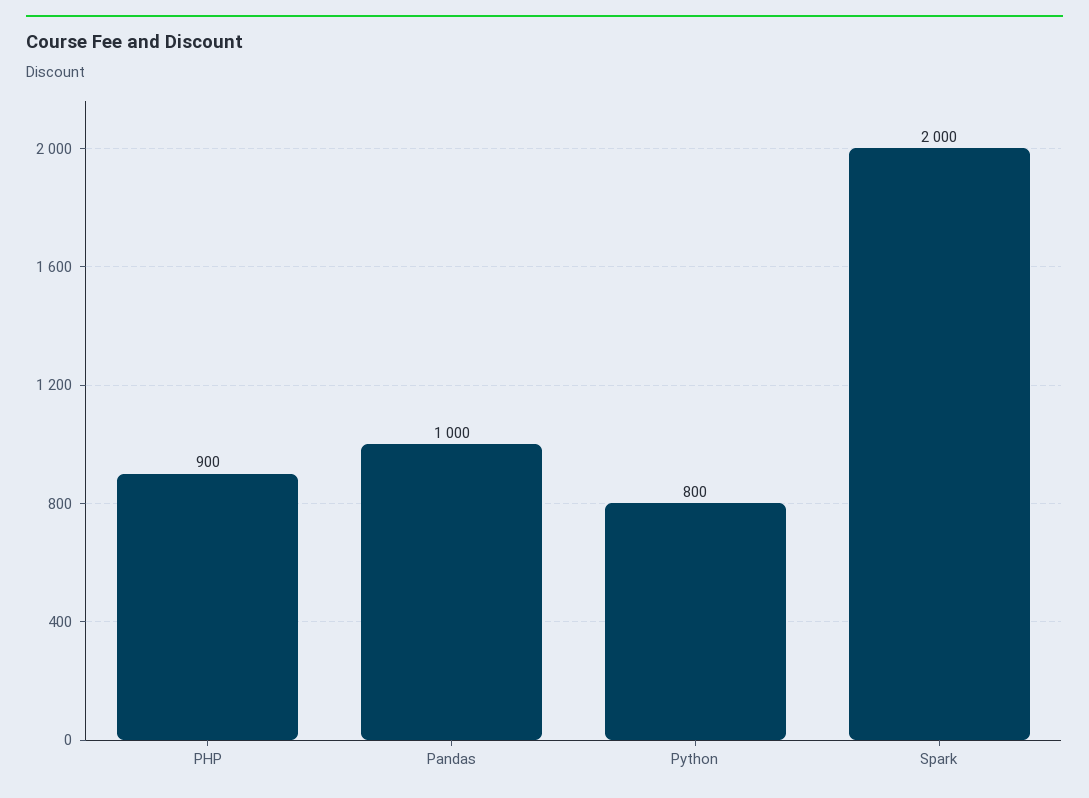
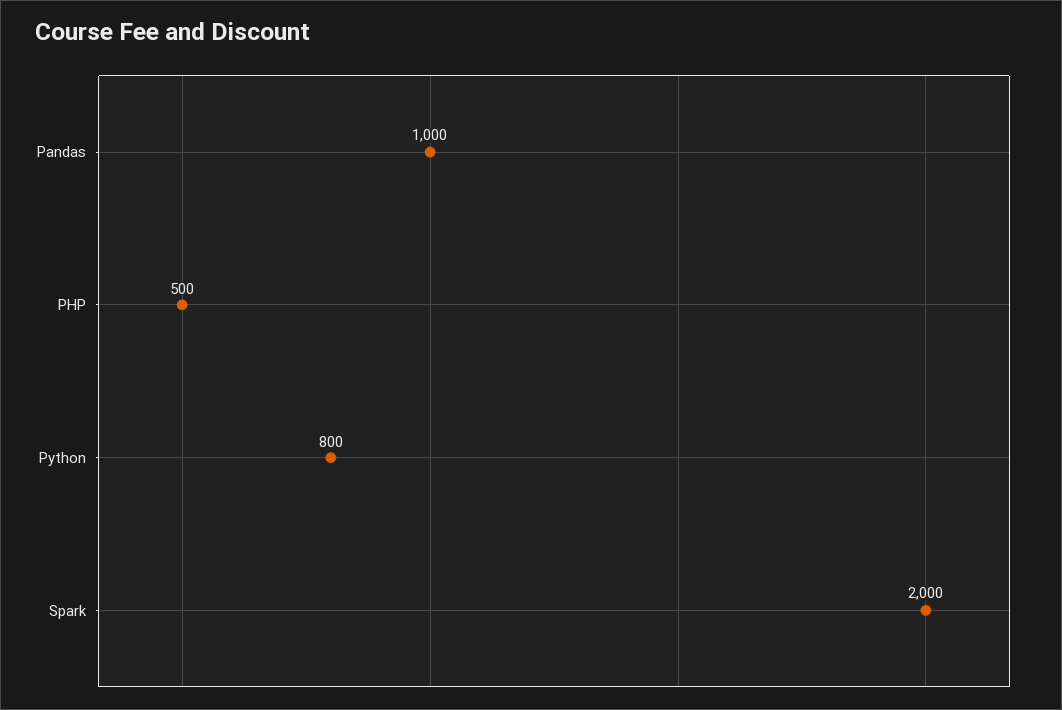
PHP: 900 -> 500

